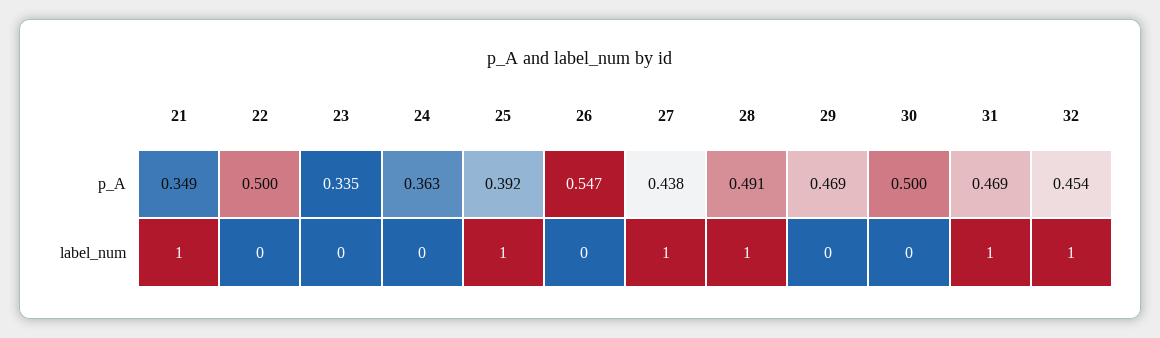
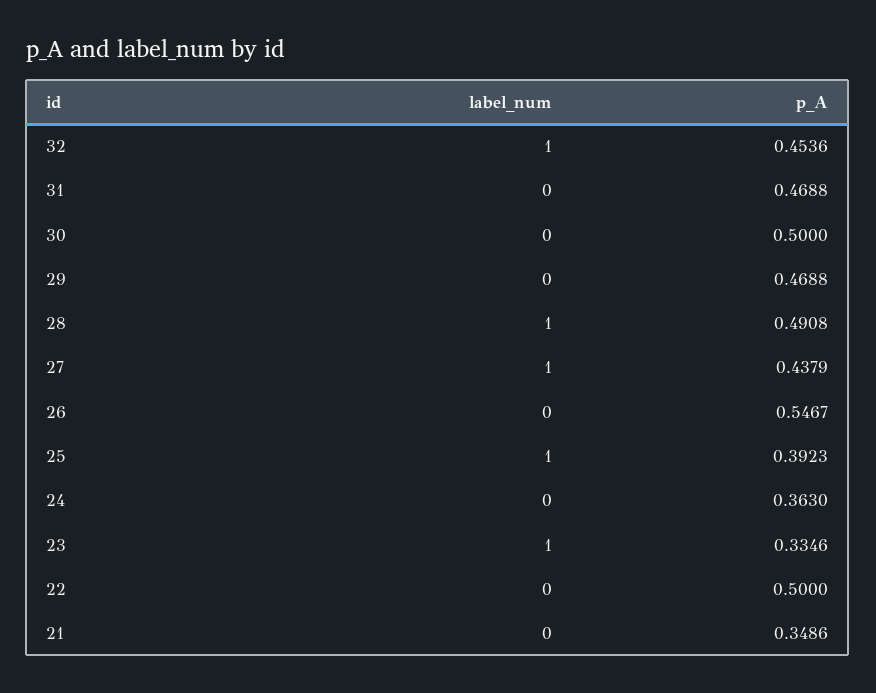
21, label_num: 1 -> 0
23, label_num: 0 -> 1
31, label_num: 1 -> 0

